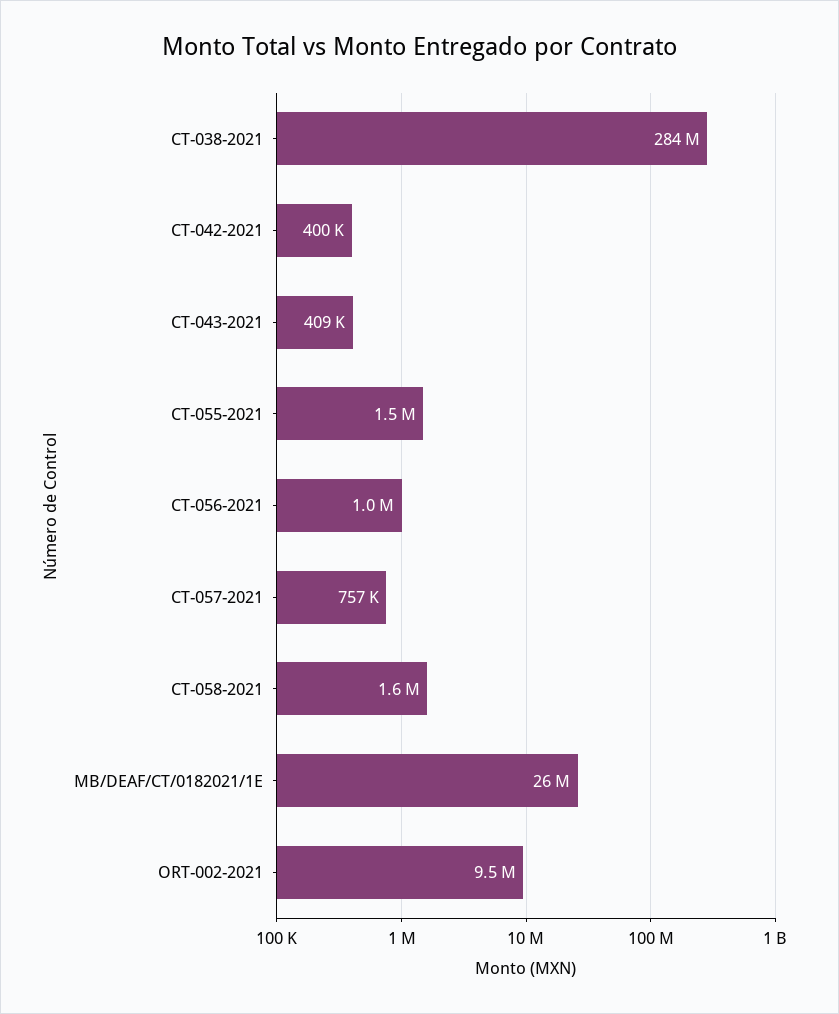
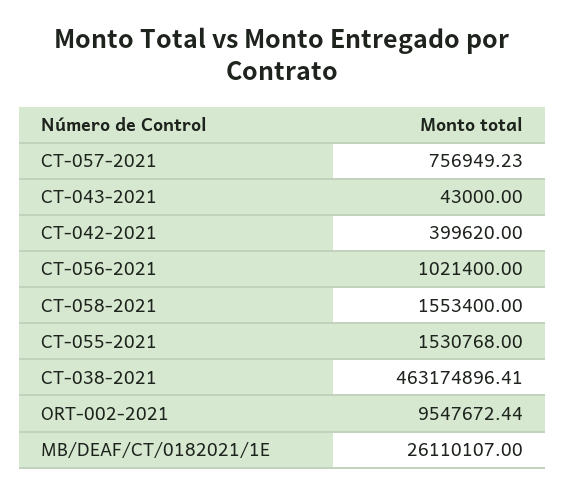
CT-038-2021: 284000000 -> 463174896.41
CT-043-2021: 409000 -> 43000

